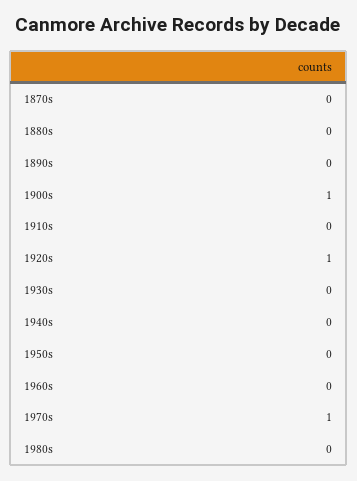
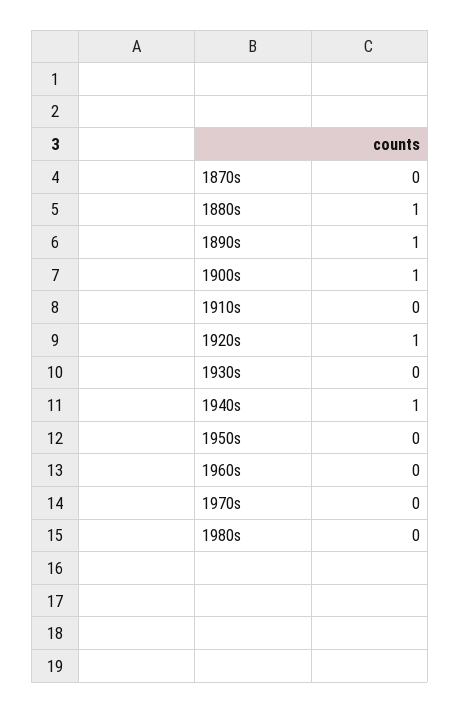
1880s: 0 -> 1
1890s: 0 -> 1
1940s: 0 -> 1
1970s: 1 -> 0

